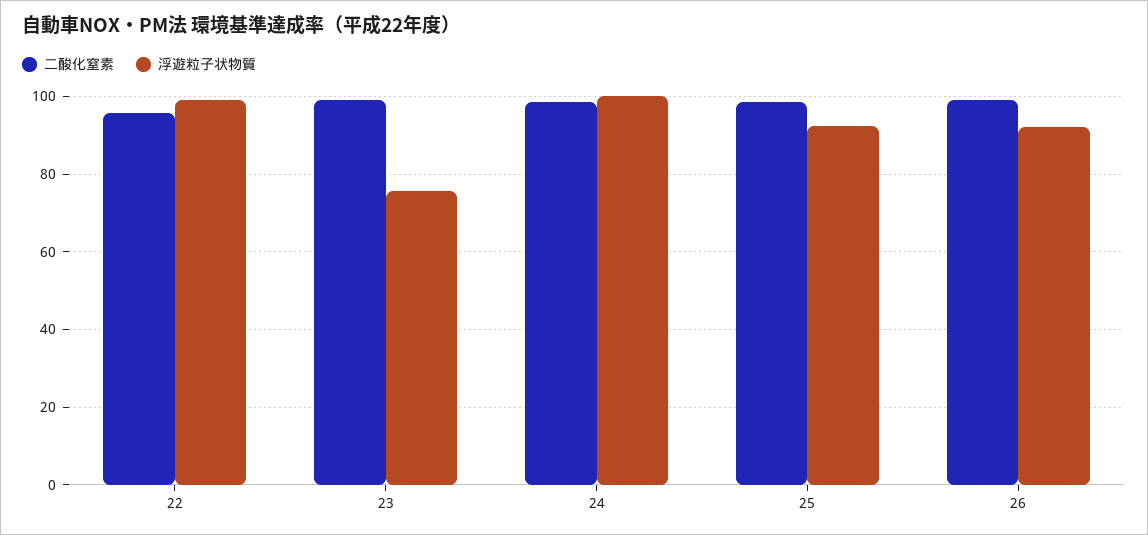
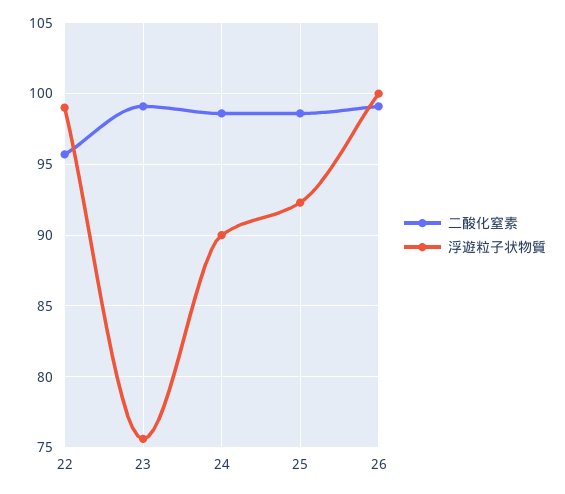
浮遊粒子状物質, 24: 100 -> 90
浮遊粒子状物質, 26: 92 -> 100

